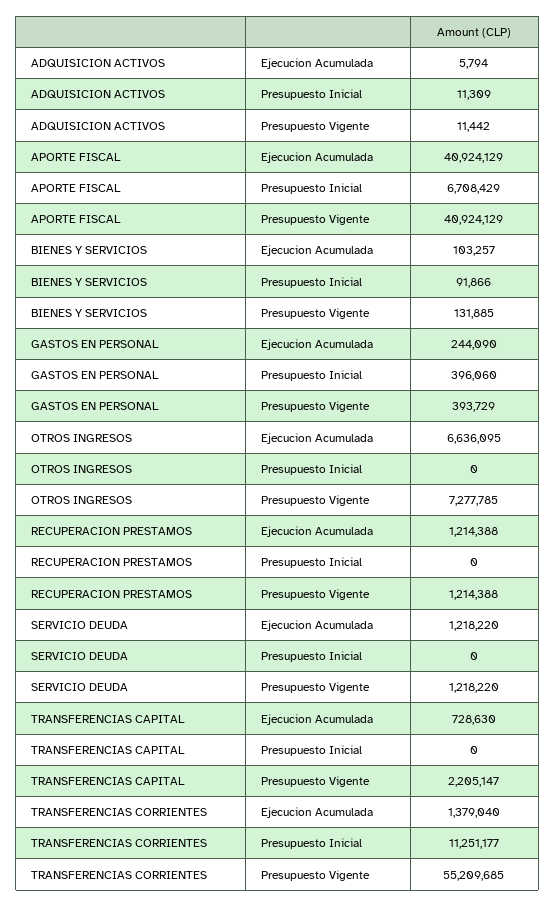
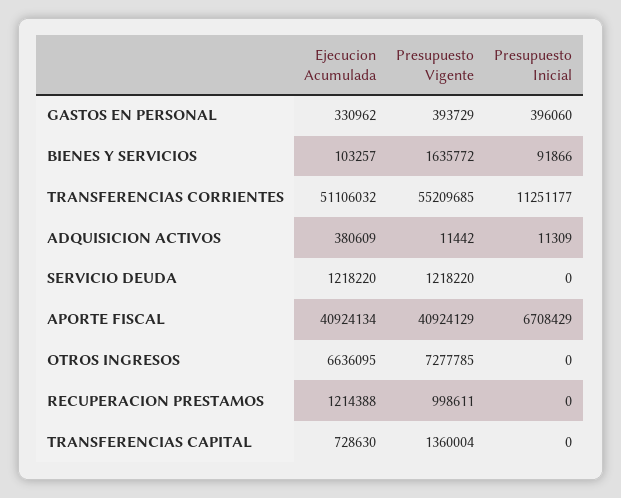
ADQUISICION ACTIVOS, Ejecucion Acumulada: 5794 -> 380609
APORTE FISCAL, Ejecucion Acumulada: 40924129 -> 40924134
BIENES Y SERVICIOS, Presupuesto Vigente: 131885 -> 1635772
GASTOS EN PERSONAL, Ejecucion Acumulada: 244090 -> 330962
RECUPERACION PRESTAMOS, Presupuesto Vigente: 1214388 -> 998611
TRANSFERENCIAS CAPITAL, Presupuesto Vigente: 2205147 -> 1360004
TRANSFERENCIAS CORRIENTES, Ejecucion Acumulada: 1379040 -> 51106032

